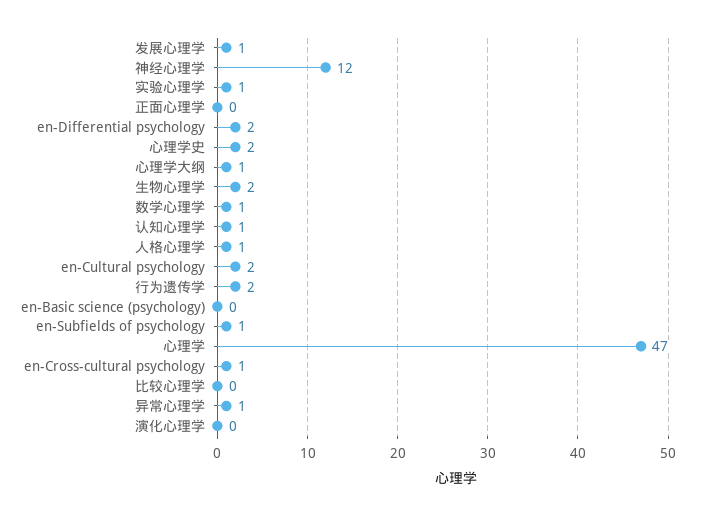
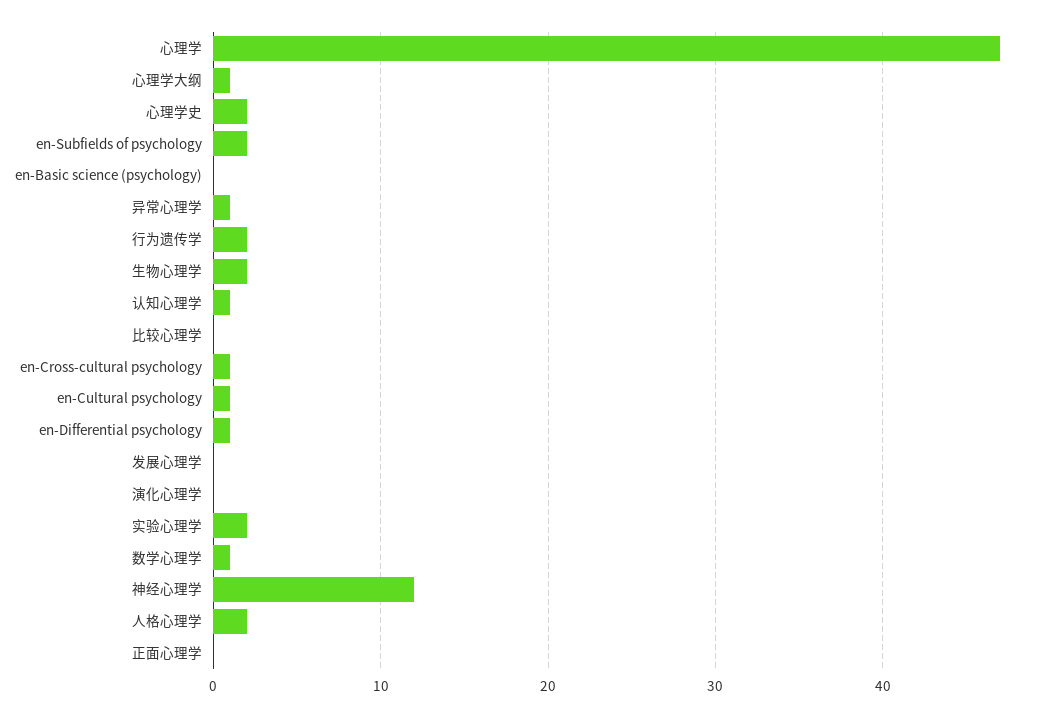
发展心理学: 1 -> 0
实验心理学: 1 -> 2
en-Differential psychology: 2 -> 1
人格心理学: 1 -> 2
en-Cultural psychology: 2 -> 1
en-Subfields of psychology: 1 -> 2

